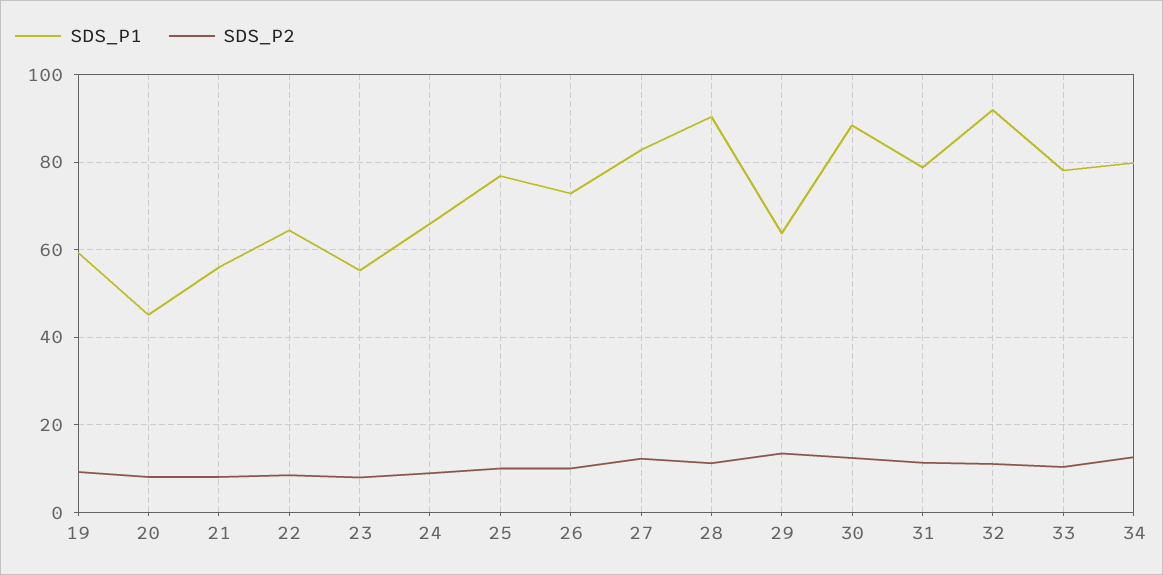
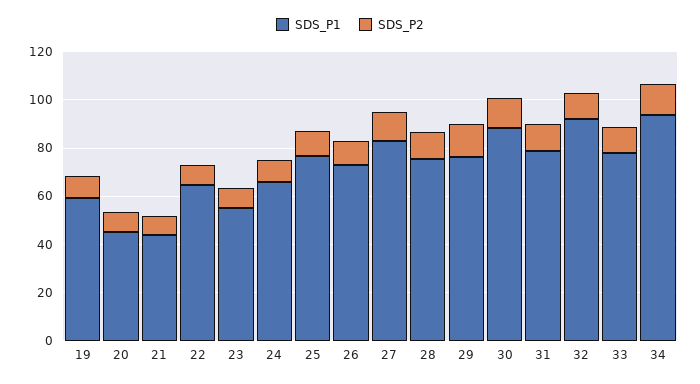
SDS_P1, 21: 56 -> 45
SDS_P1, 28: 90 -> 75
SDS_P1, 29: 64 -> 75
SDS_P1, 34: 80 -> 95

